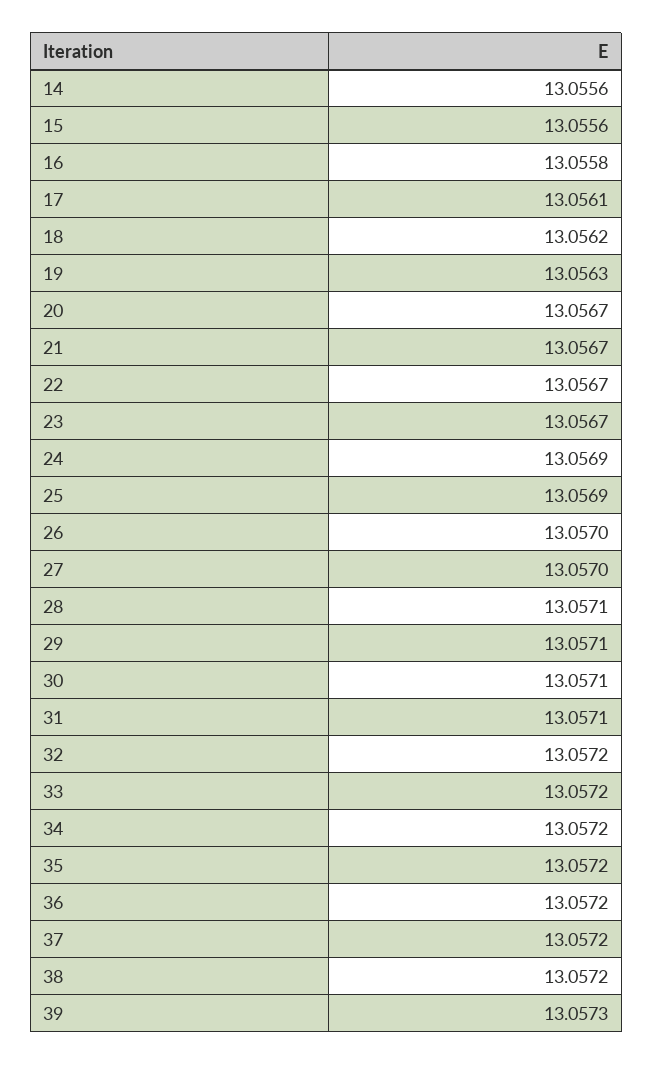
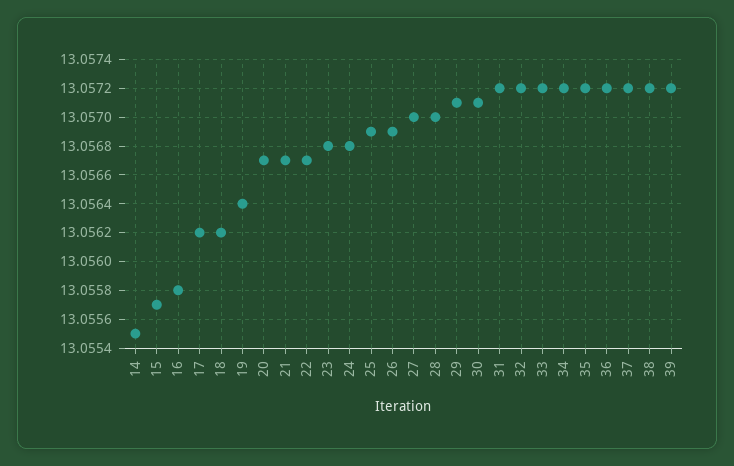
14: 13.0556 -> 13.0555
15: 13.0556 -> 13.0557
17: 13.0561 -> 13.0562
19: 13.0563 -> 13.0564
23: 13.0567 -> 13.0568
24: 13.0569 -> 13.0568
26: 13.057 -> 13.0569
28: 13.0571 -> 13.057
31: 13.0571 -> 13.0572
39: 13.0573 -> 13.0572

